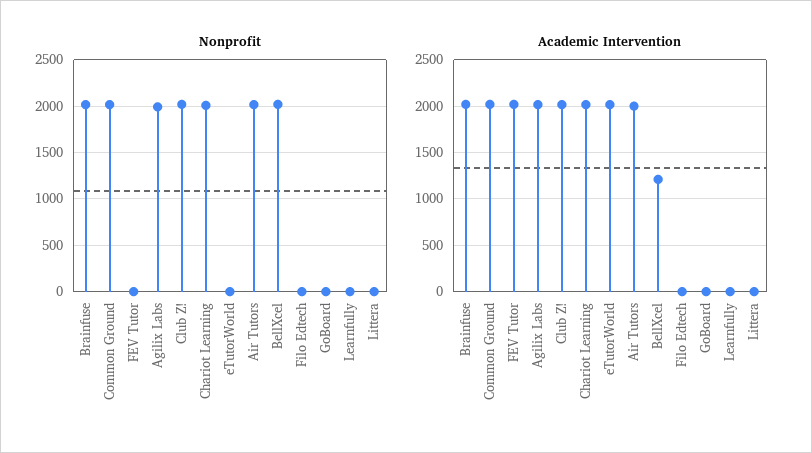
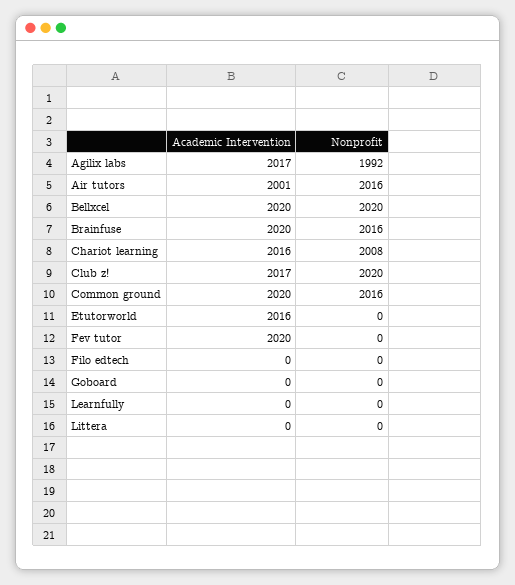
Academic Intervention, BellXcel: 1200 -> 2020

